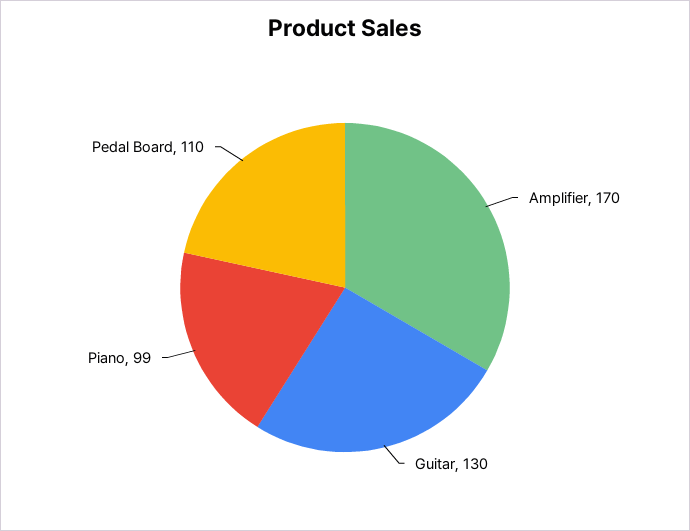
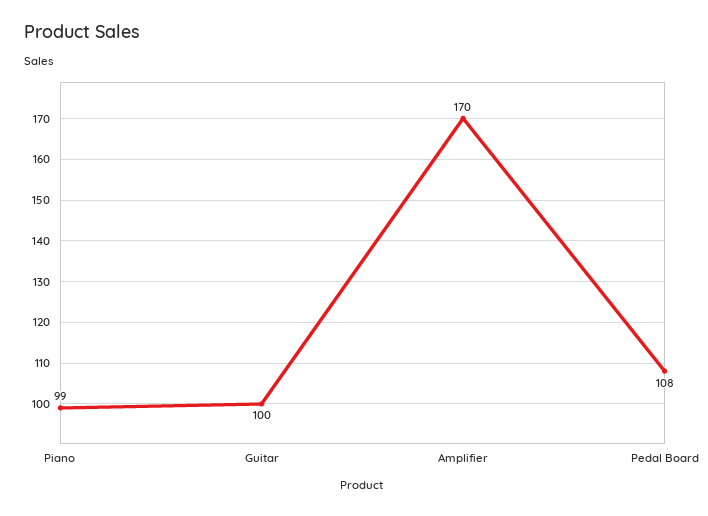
Guitar: 130 -> 100
Pedal Board: 110 -> 108

